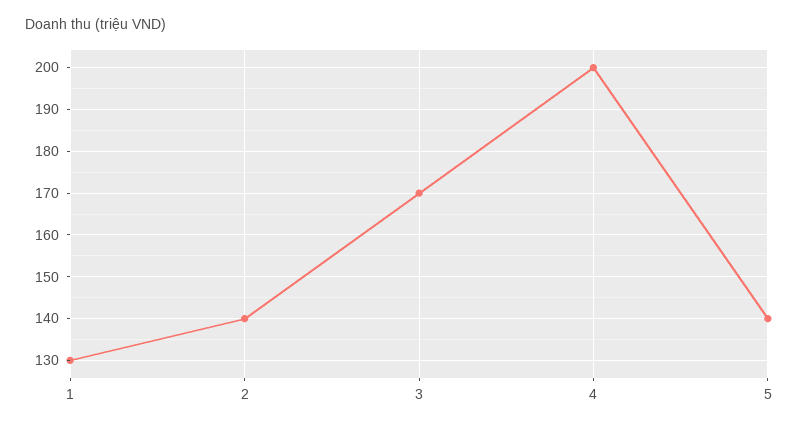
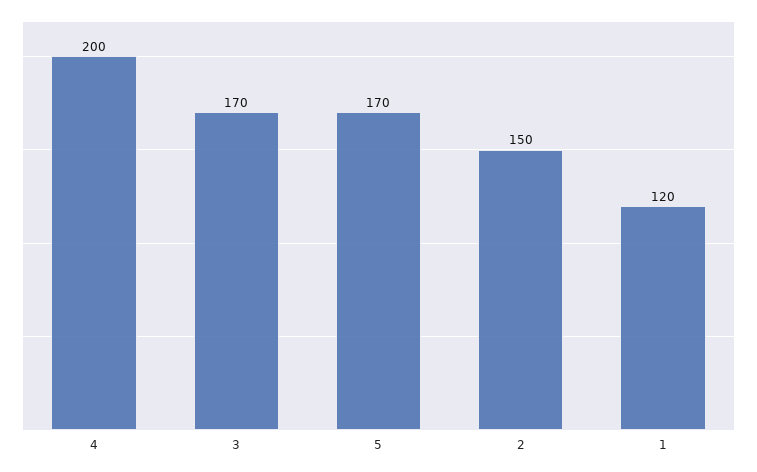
1: 130 -> 120
2: 140 -> 150
5: 140 -> 170

